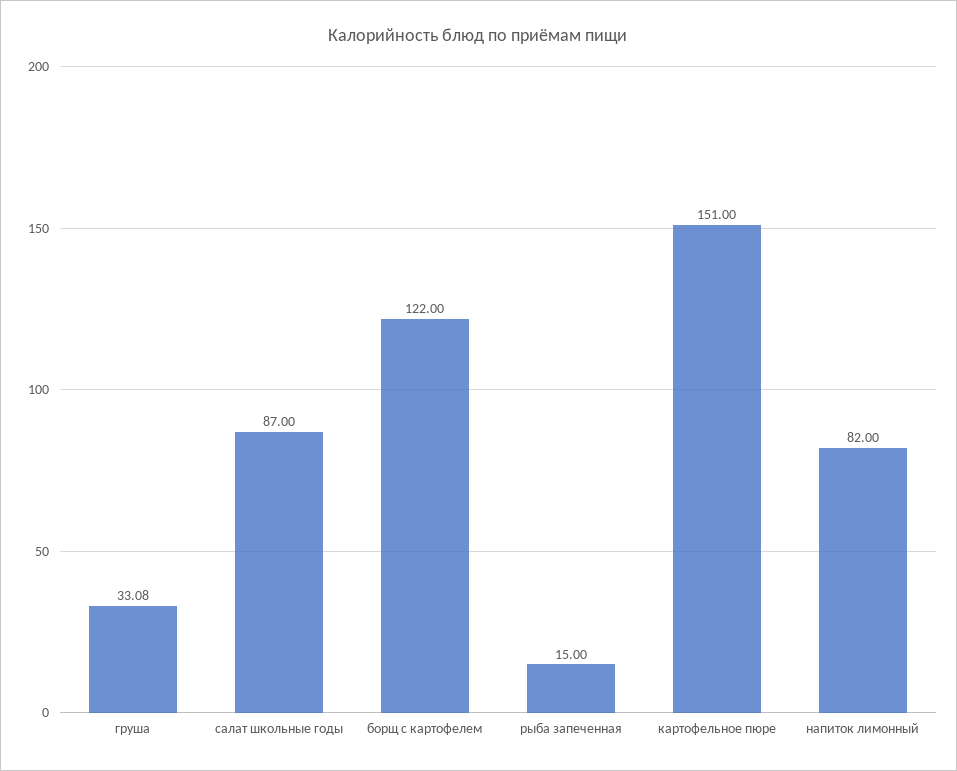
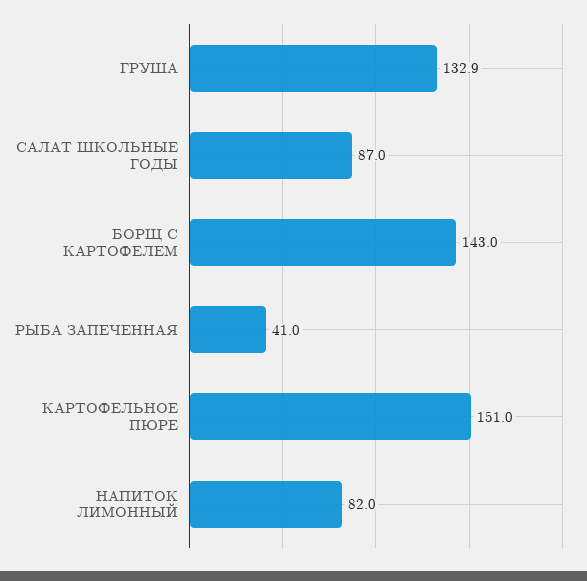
груша: 33.08 -> 132.9
борщ с картофелем: 122 -> 143
рыба запеченная: 15 -> 41

